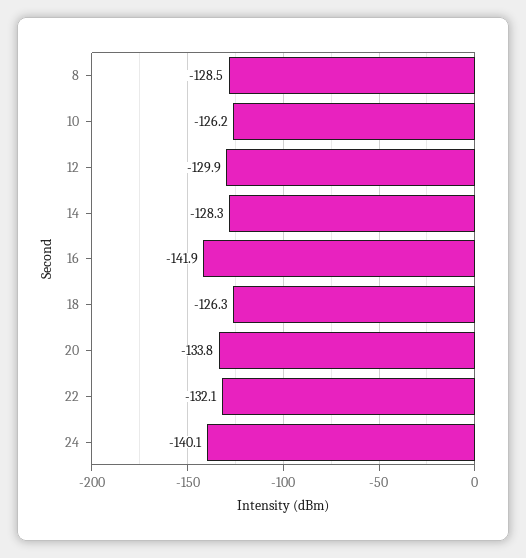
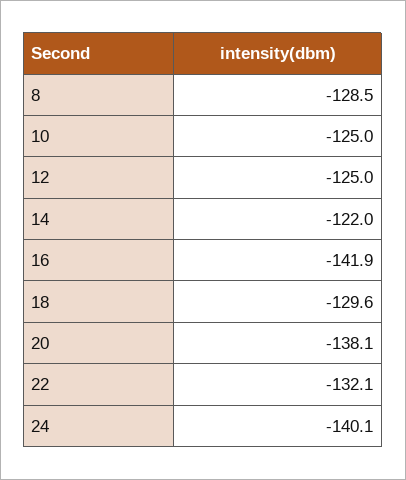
10: -126.2 -> -125
12: -129.9 -> -125
14: -128.3 -> -122
18: -126.3 -> -129.6
20: -133.8 -> -138.1

